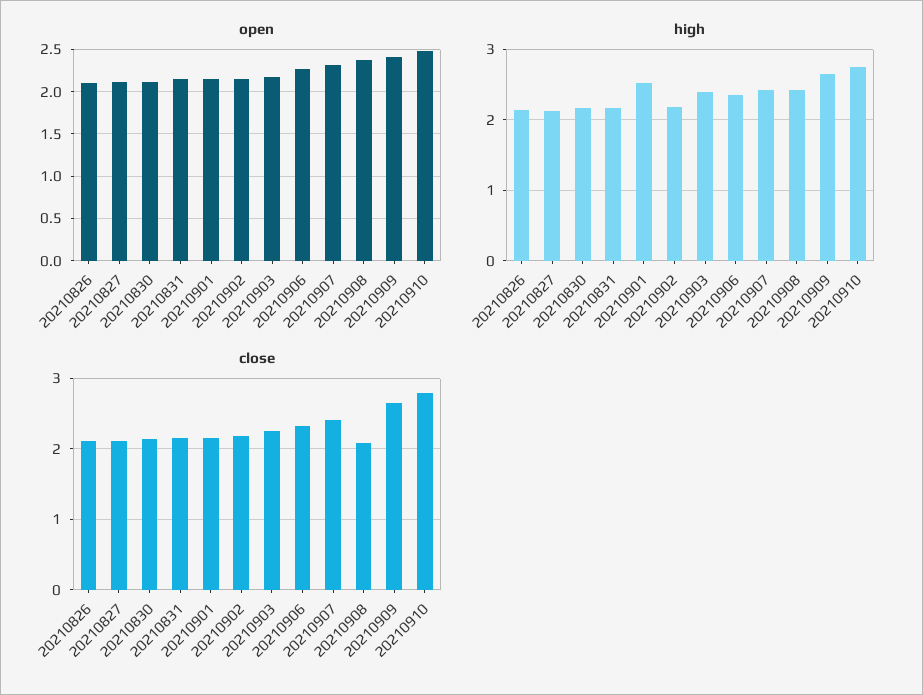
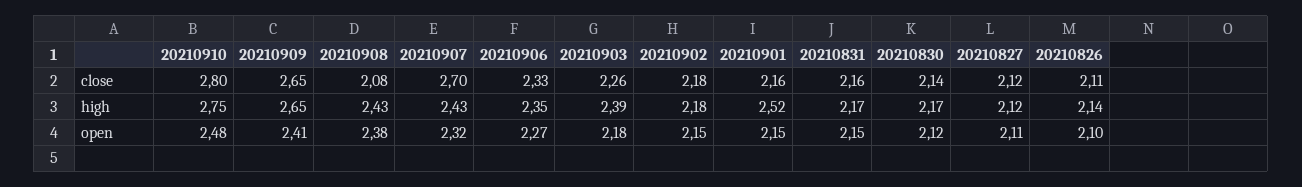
close, 20210907: 2.4 -> 2.7

